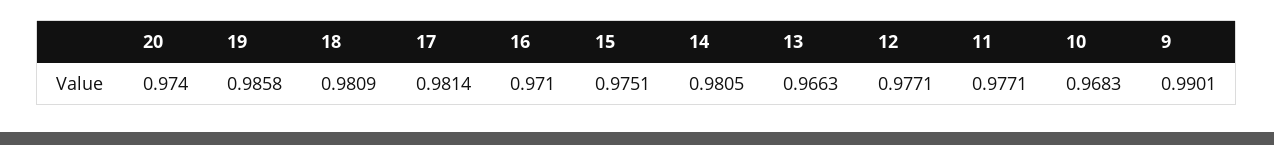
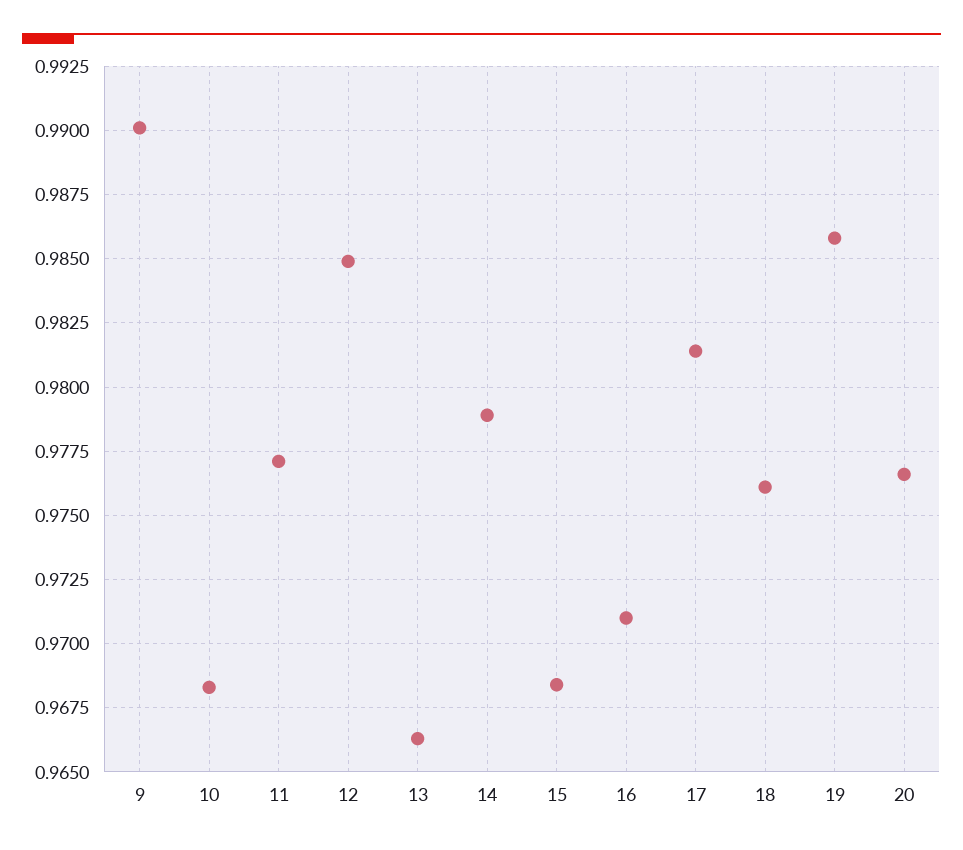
20: 0.974 -> 0.9765
18: 0.9809 -> 0.976
15: 0.9751 -> 0.9685
14: 0.9805 -> 0.979
12: 0.9771 -> 0.985

